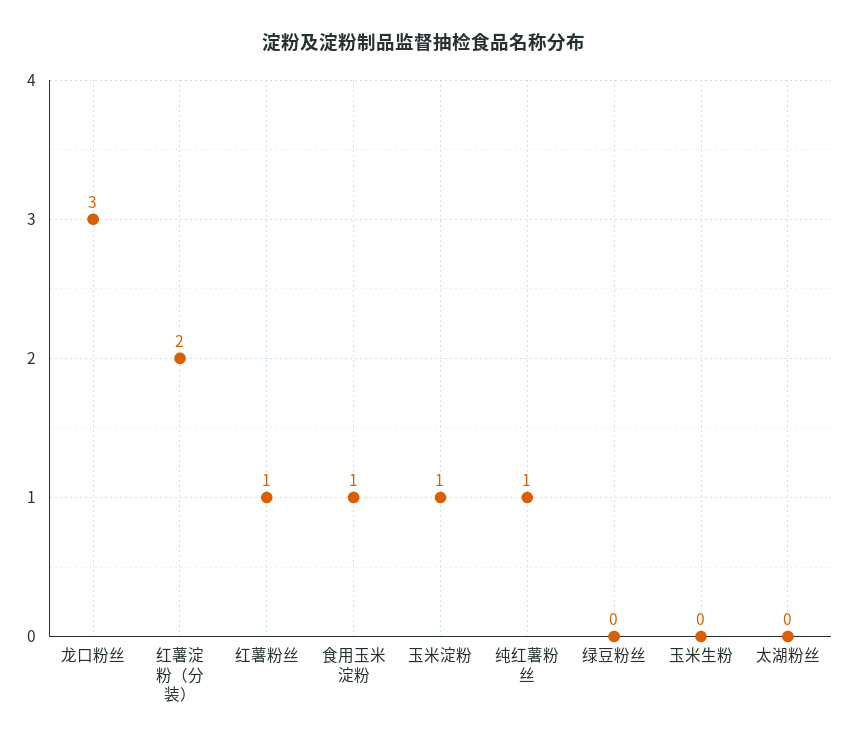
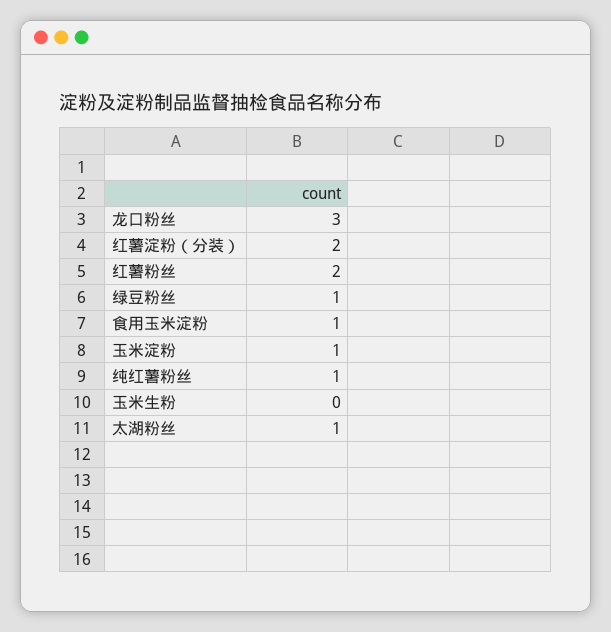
红薯粉丝: 1 -> 2
绿豆粉丝: 0 -> 1
太湖粉丝: 0 -> 1

